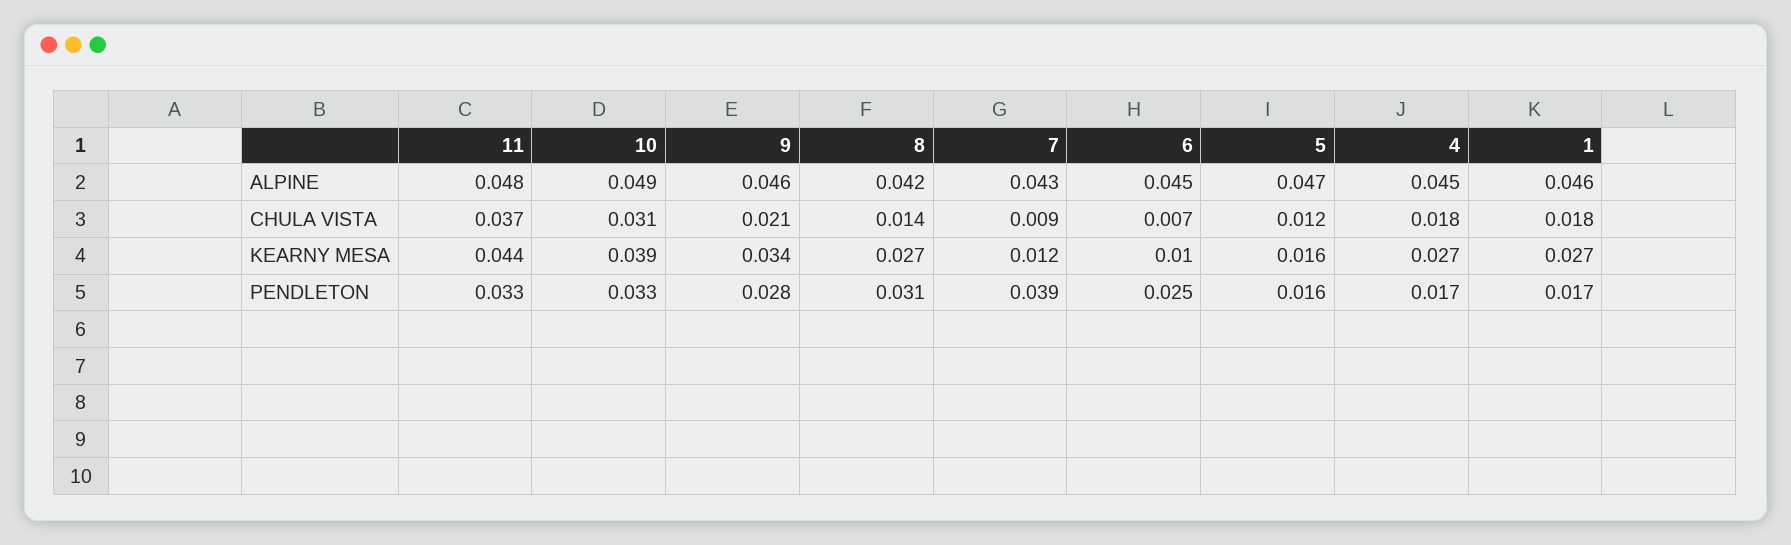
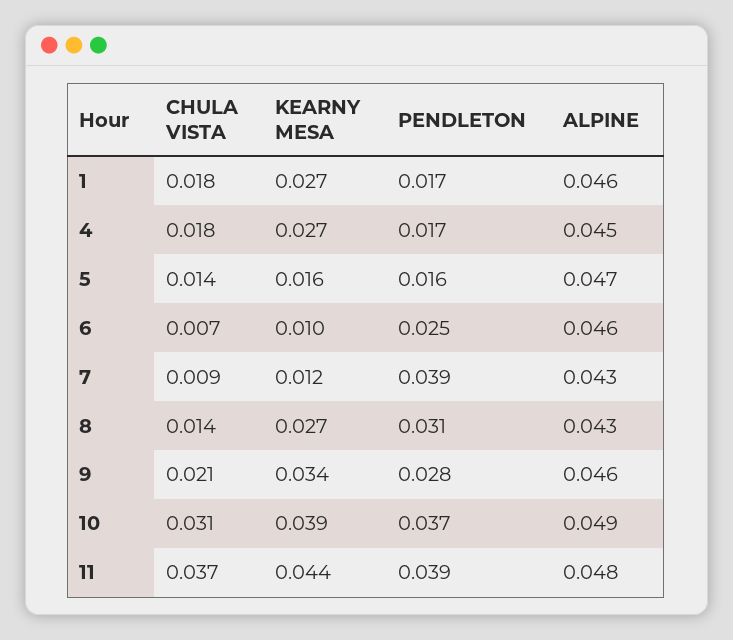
8, ALPINE: 0.042 -> 0.043
6, ALPINE: 0.045 -> 0.046
5, CHULA VISTA: 0.012 -> 0.014
11, PENDLETON: 0.033 -> 0.039
10, PENDLETON: 0.033 -> 0.037

